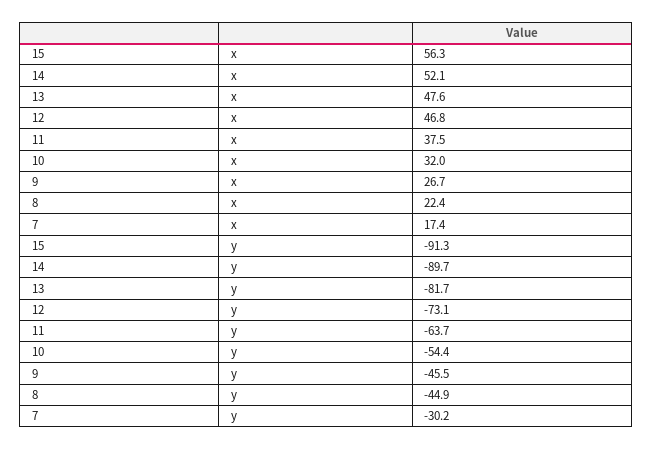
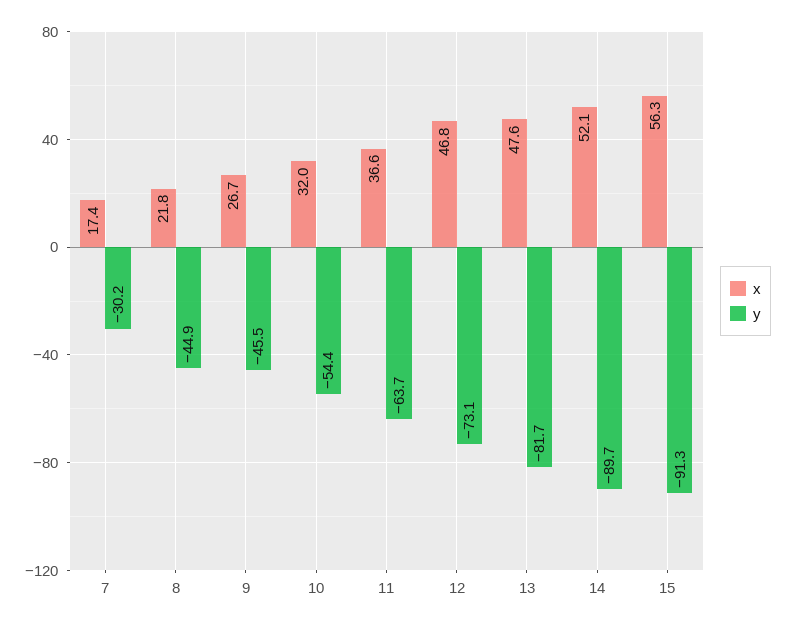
x, 11: 37.5 -> 36.6
x, 8: 22.4 -> 21.8

